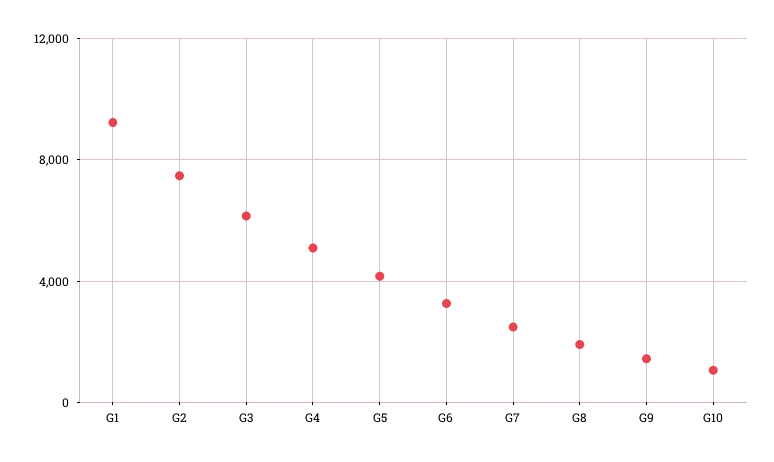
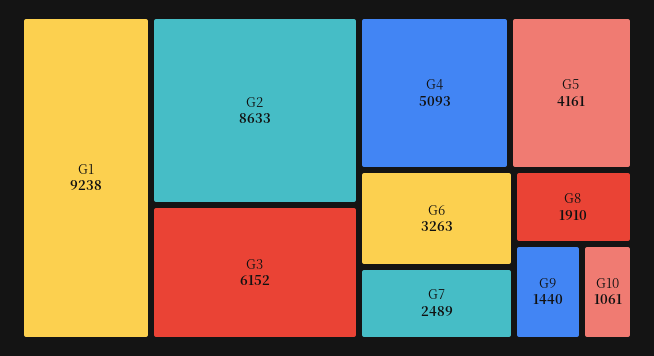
G2: 7500 -> 8633

